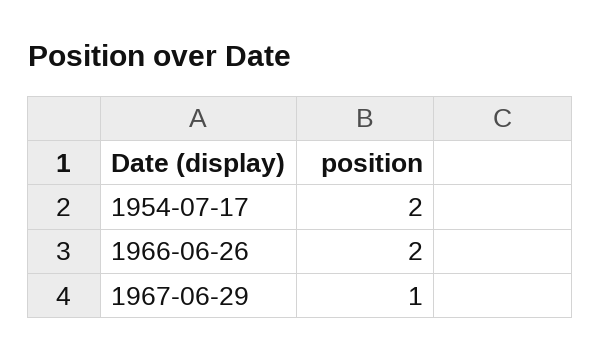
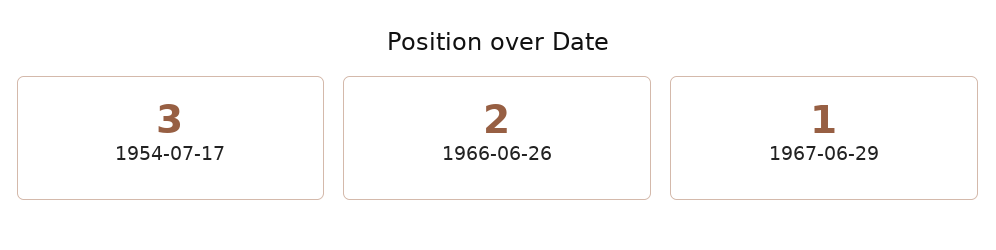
1954-07-17: 2 -> 3

